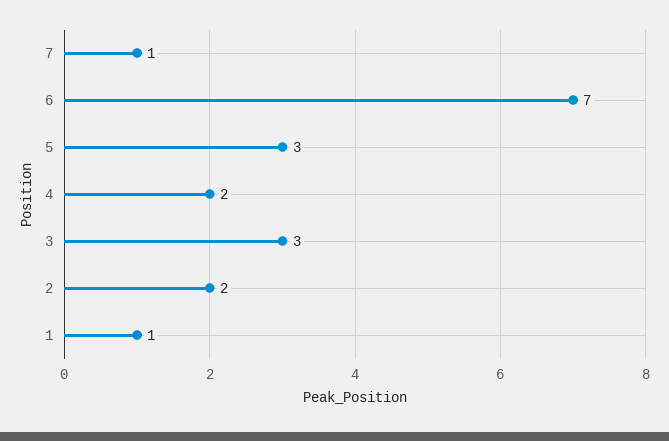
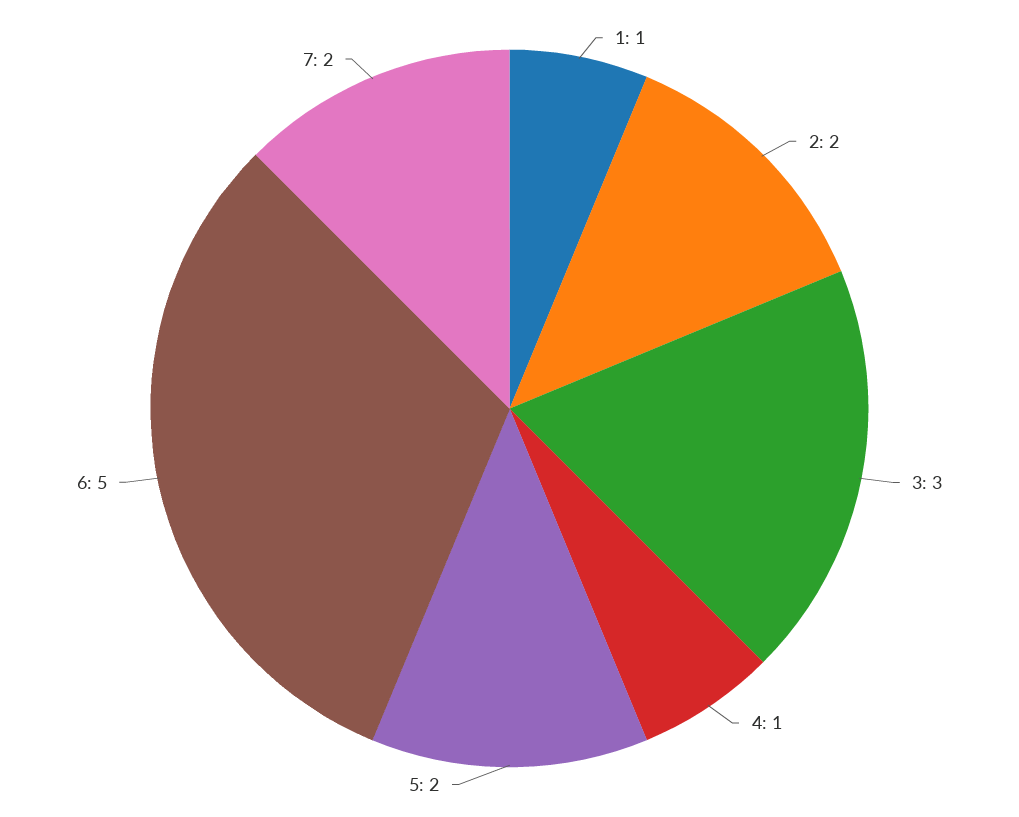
7: 1 -> 2
6: 7 -> 5
5: 3 -> 2
4: 2 -> 1

